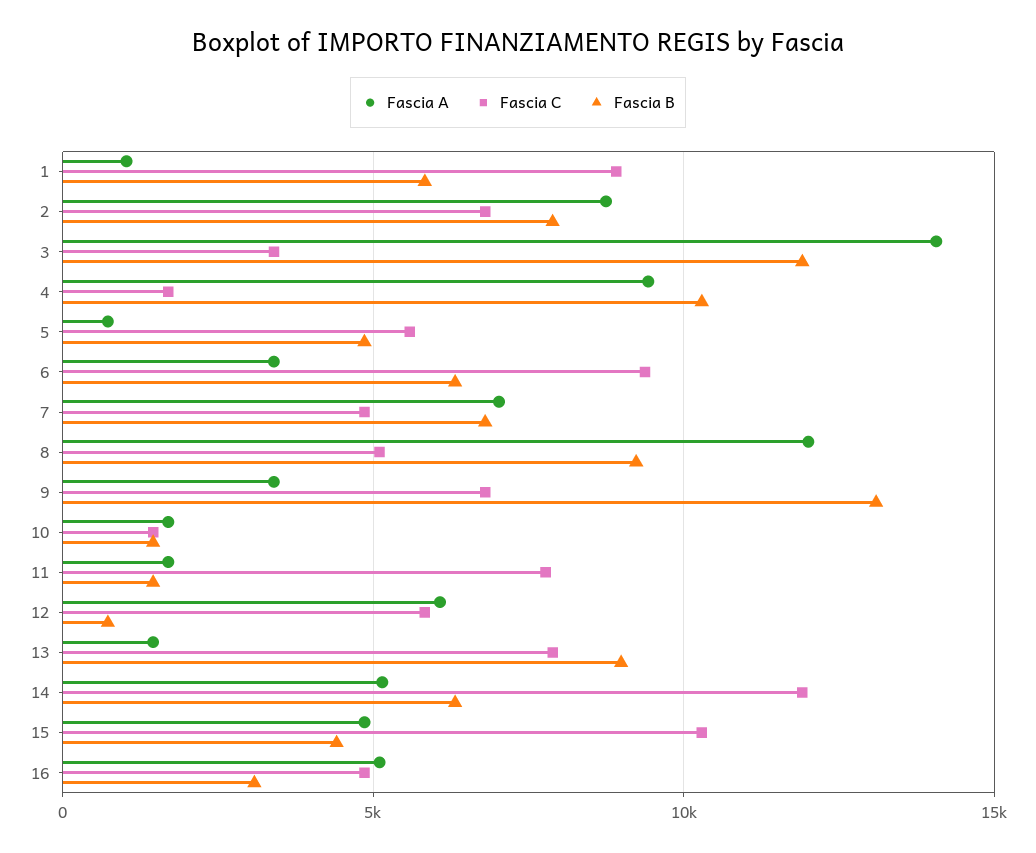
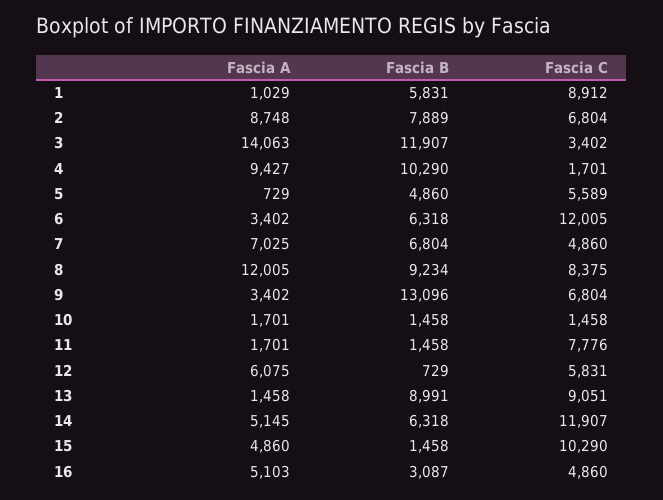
Fascia C, 6: 9500 -> 12005
Fascia C, 8: 5000 -> 8375
Fascia C, 13: 8000 -> 9051
Fascia B, 15: 4500 -> 1458

